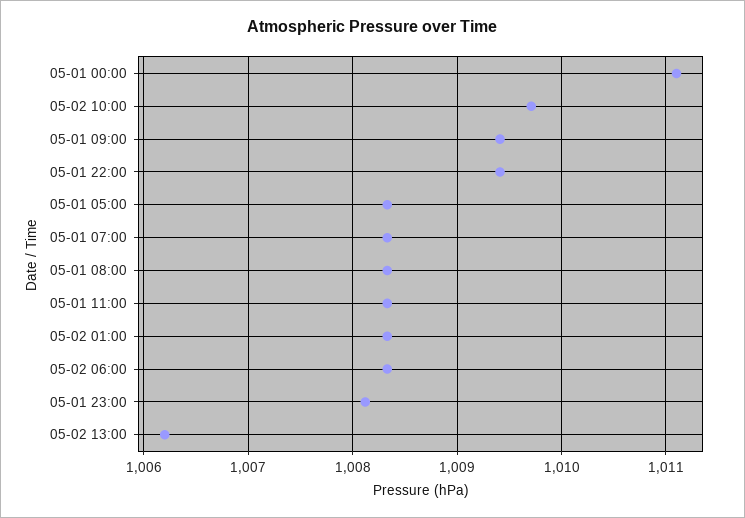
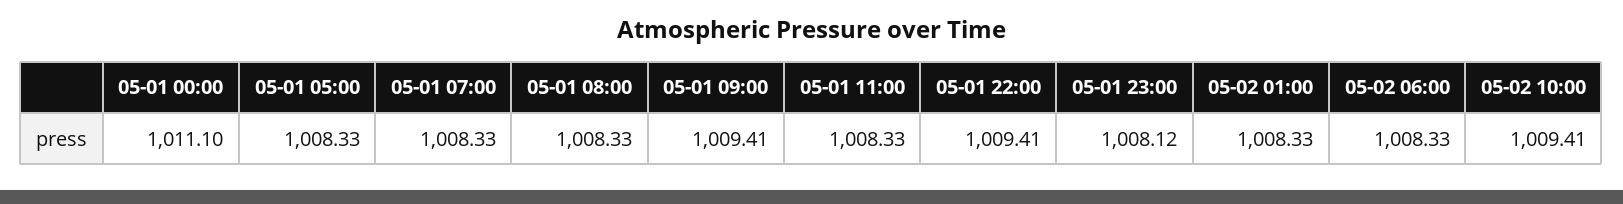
05-02 10:00: 1009.7 -> 1009.41
05-02 13:00: 1006.2 -> none

